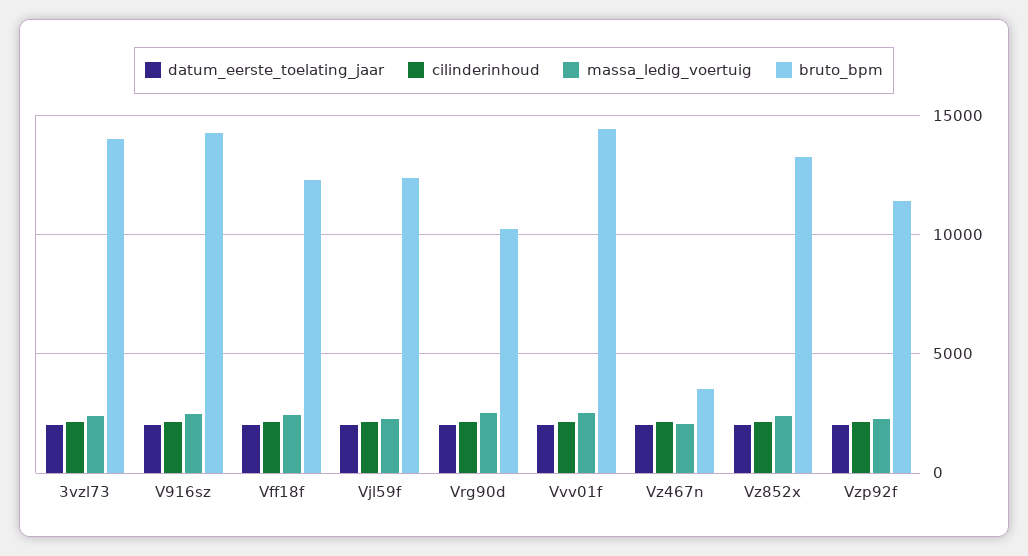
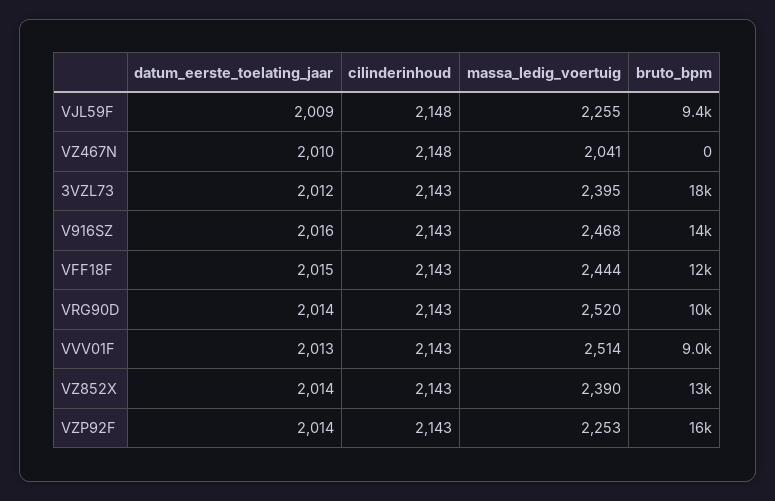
bruto_bpm, 3vzl73: 14000 -> 18000
bruto_bpm, Vjl59f: 12500 -> 9400
bruto_bpm, Vvv01f: 14500 -> 9000
bruto_bpm, Vz467n: 3500 -> 0
bruto_bpm, Vzp92f: 11500 -> 16000

